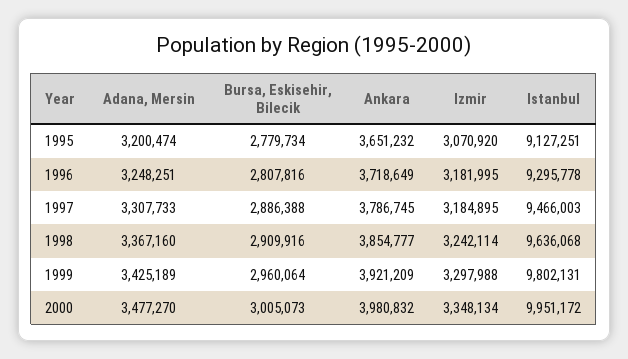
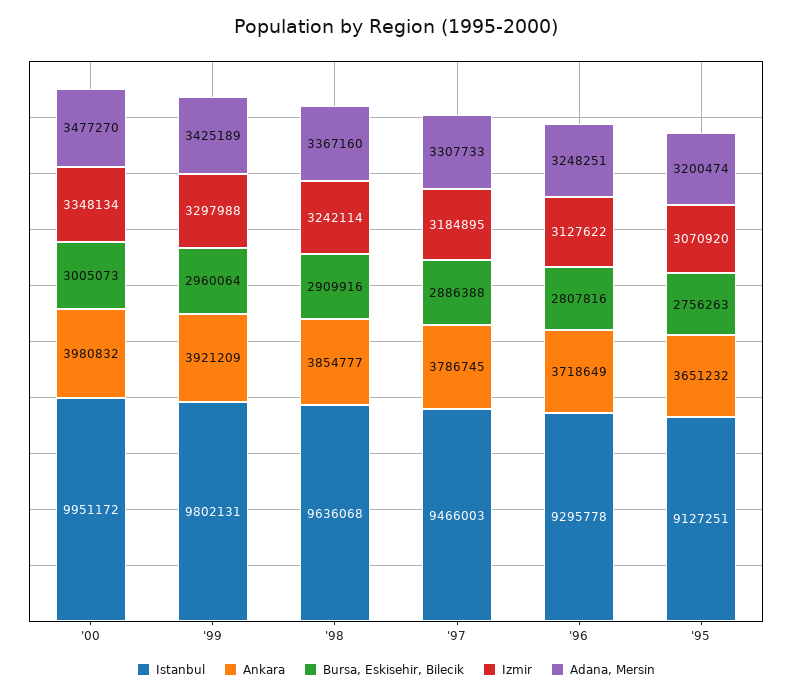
Bursa, Eskisehir, Bilecik, 1995: 2779734 -> 2756263
Izmir, 1996: 3181995 -> 3127622

